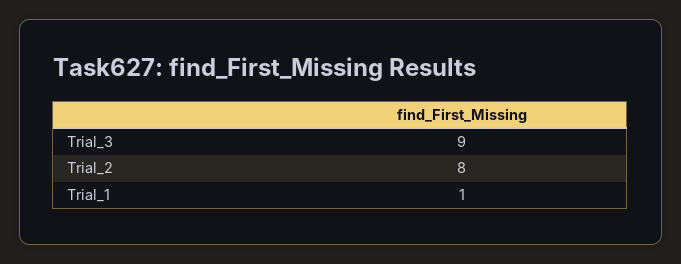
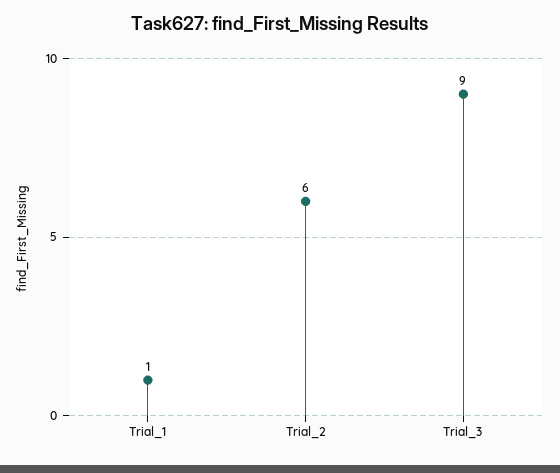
Trial_2: 8 -> 6

